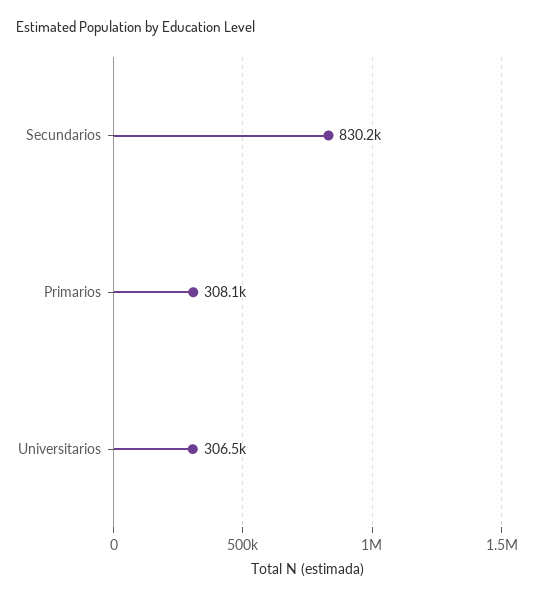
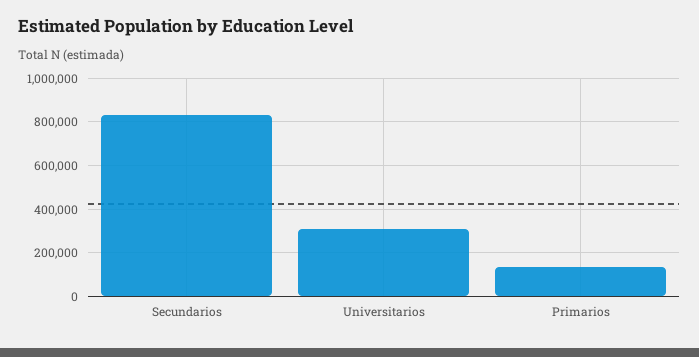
Primarios: 308100 -> 150000

